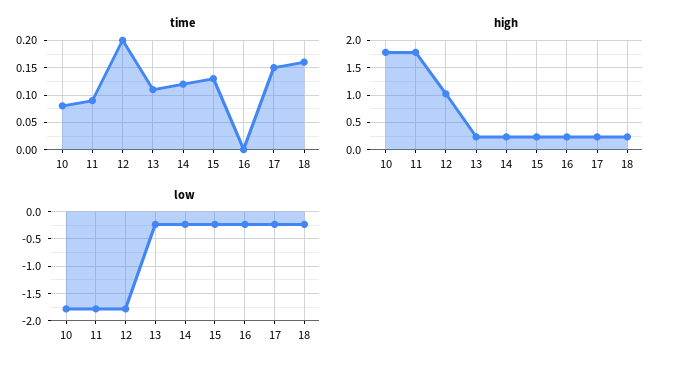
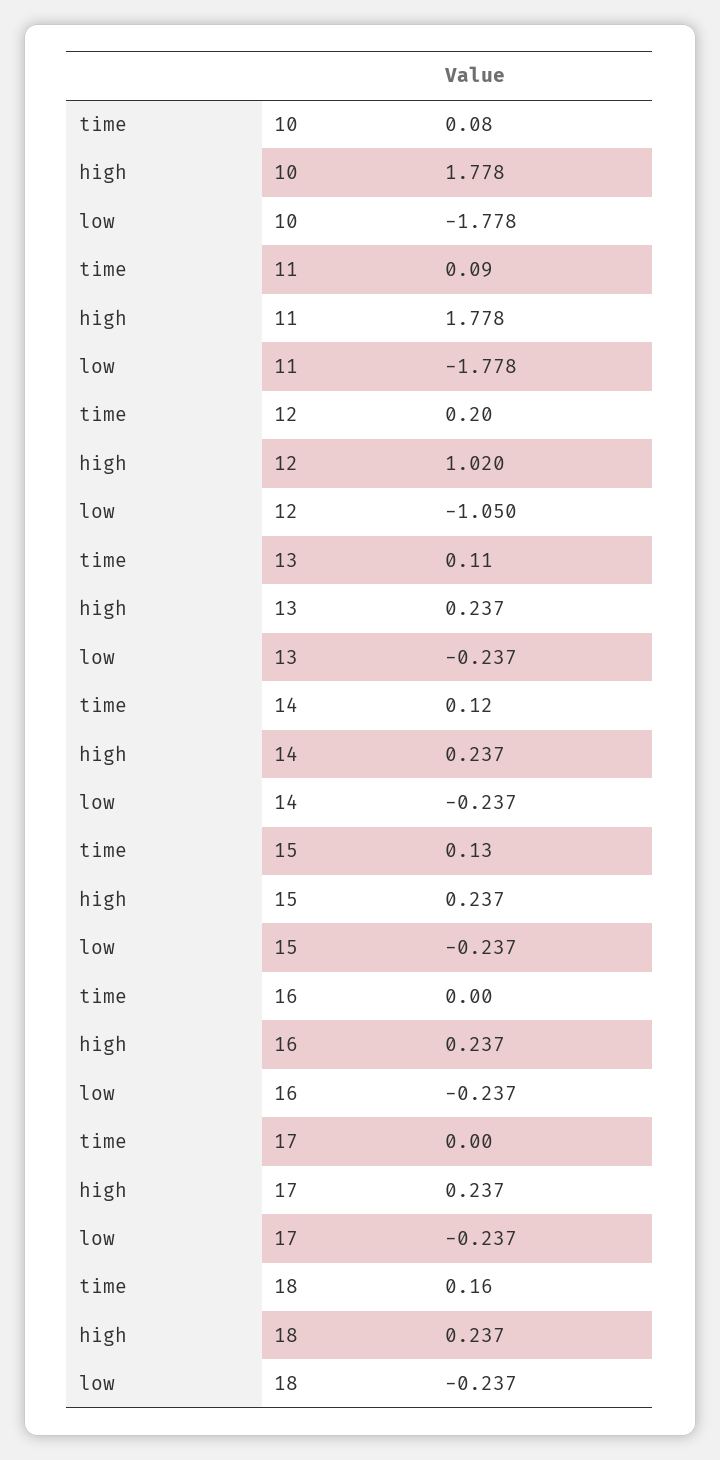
time, 17: 0.15 -> 0
low, 12: -1.75 -> -1.05

